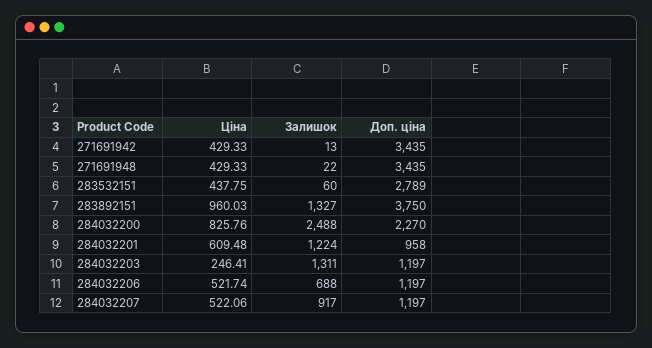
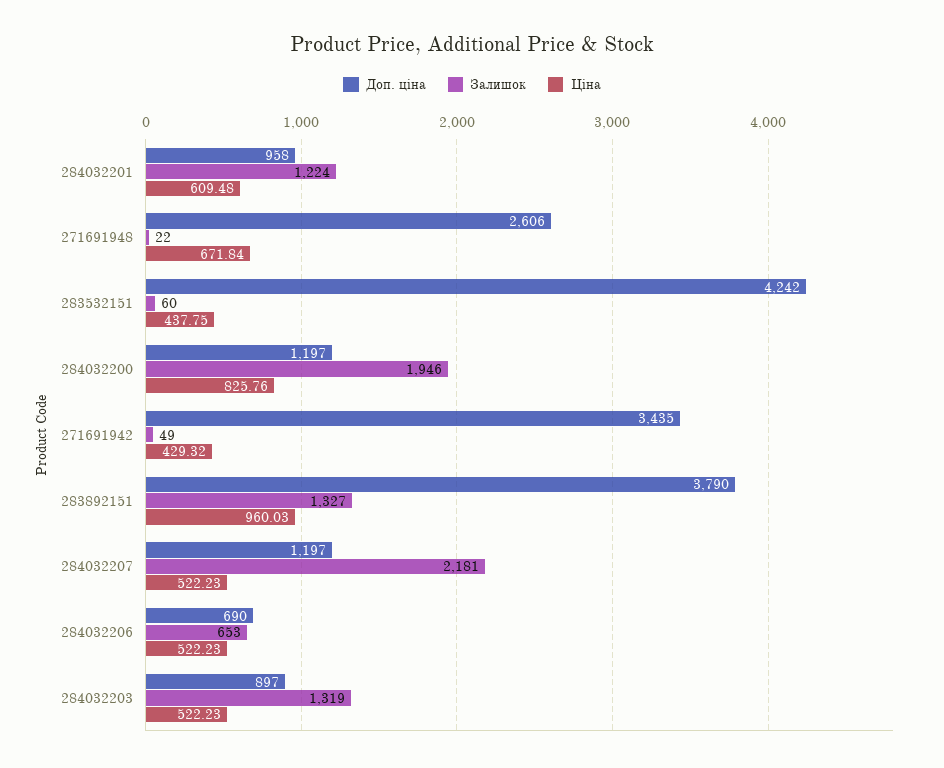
Ціна, 271691942: 429.33 -> 429.32
Залишок, 271691942: 13 -> 49
Ціна, 271691948: 429.33 -> 671.84
Доп. ціна, 271691948: 3435 -> 2606
Доп. ціна, 283532151: 2789 -> 4242
Доп. ціна, 283892151: 3750 -> 3790
Залишок, 284032200: 2488 -> 1946
Доп. ціна, 284032200: 2270 -> 1197
Ціна, 284032203: 246.41 -> 522.23
Залишок, 284032203: 1311 -> 1319
Доп. ціна, 284032203: 1197 -> 897
Ціна, 284032206: 521.74 -> 522.23
Залишок, 284032206: 688 -> 653
Доп. ціна, 284032206: 1197 -> 690
Ціна, 284032207: 522.06 -> 522.23
Залишок, 284032207: 917 -> 2181

